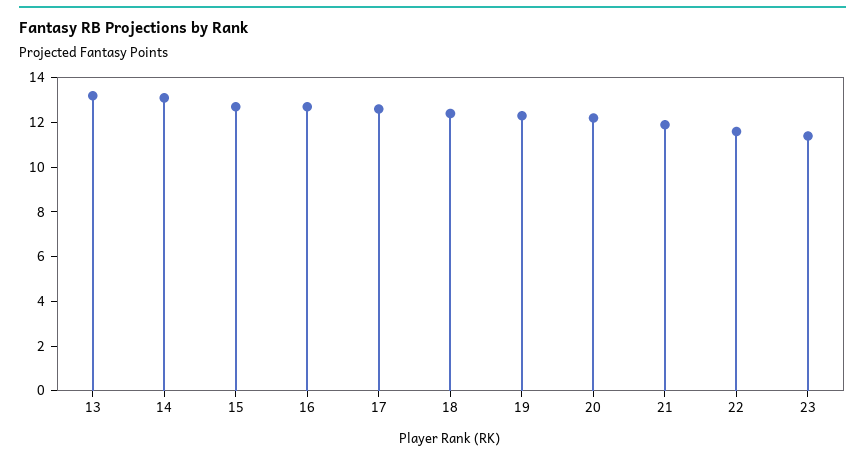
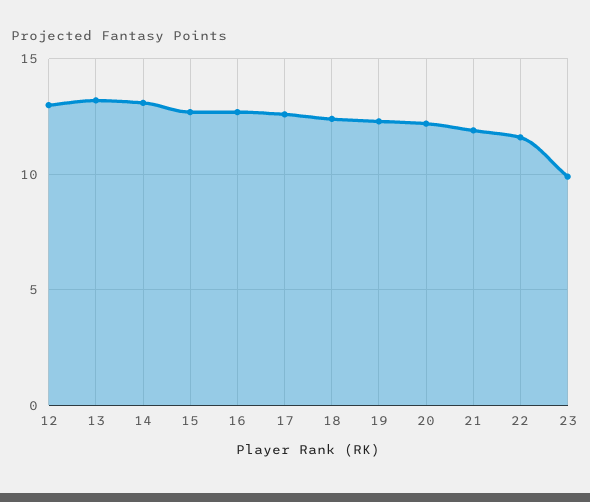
23: 11.5 -> 10
12: none -> 13

